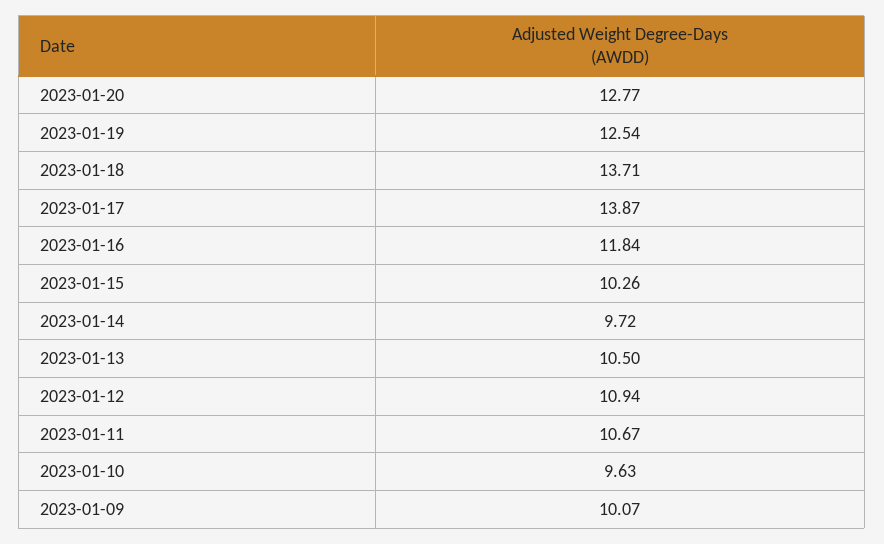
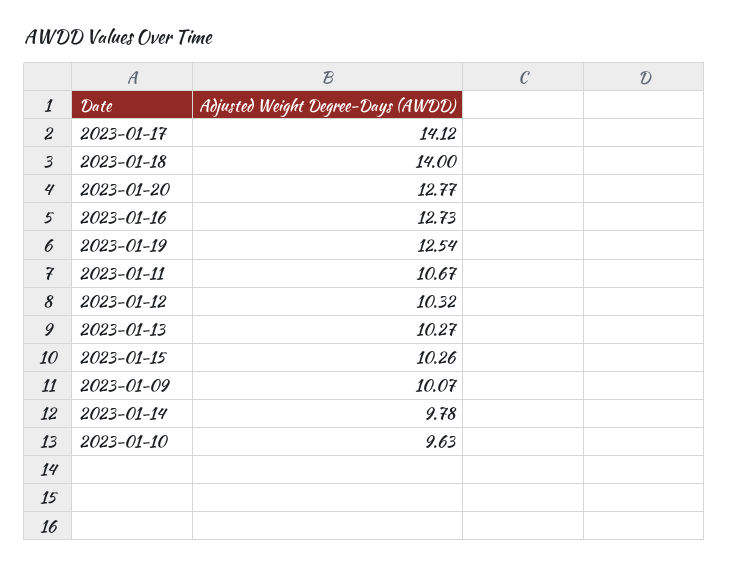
2023-01-18: 13.71 -> 14
2023-01-17: 13.87 -> 14.12
2023-01-16: 11.84 -> 12.73
2023-01-14: 9.72 -> 9.78
2023-01-13: 10.5 -> 10.27
2023-01-12: 10.94 -> 10.32

